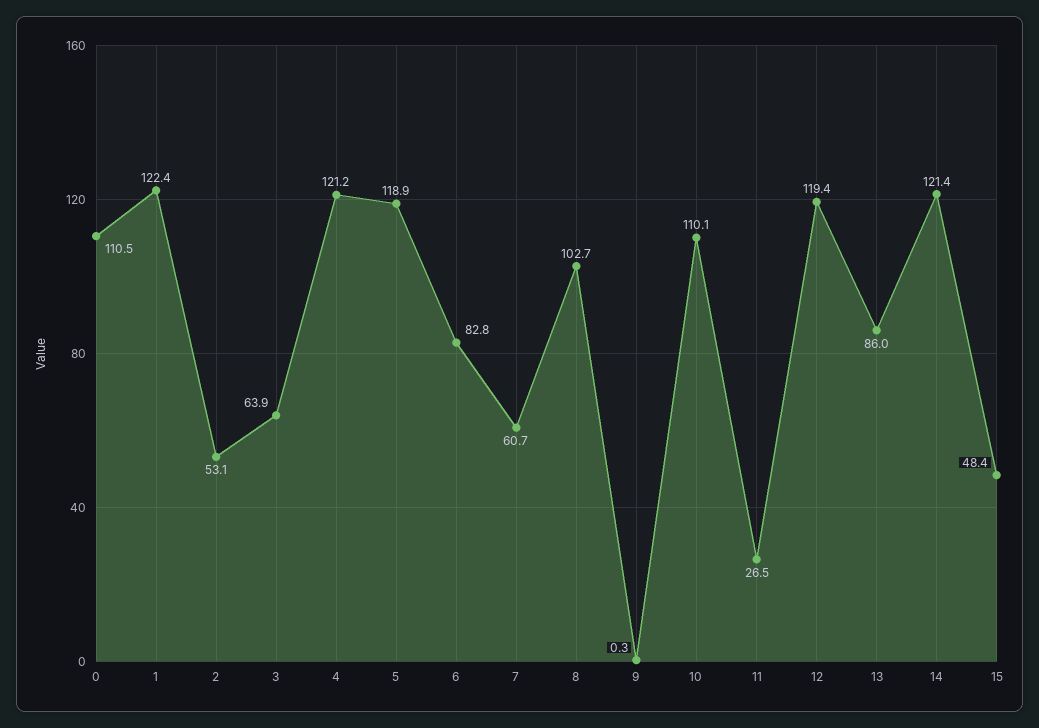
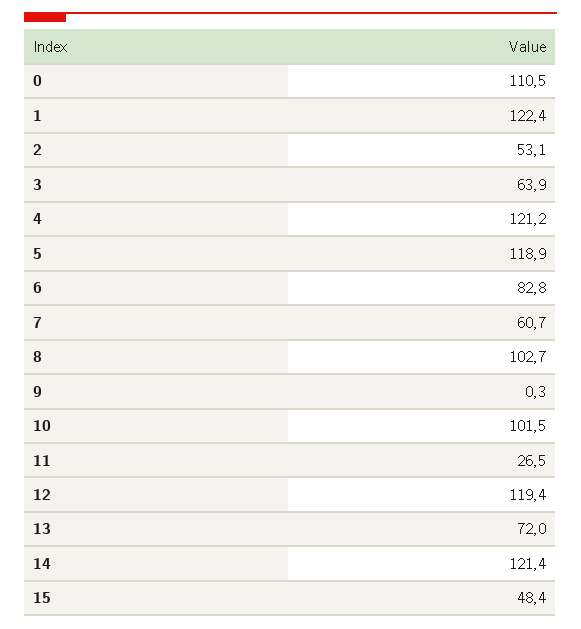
10: 110.1 -> 101.5
13: 86 -> 72

